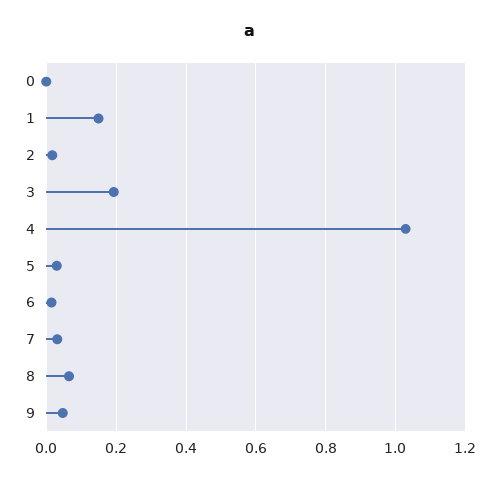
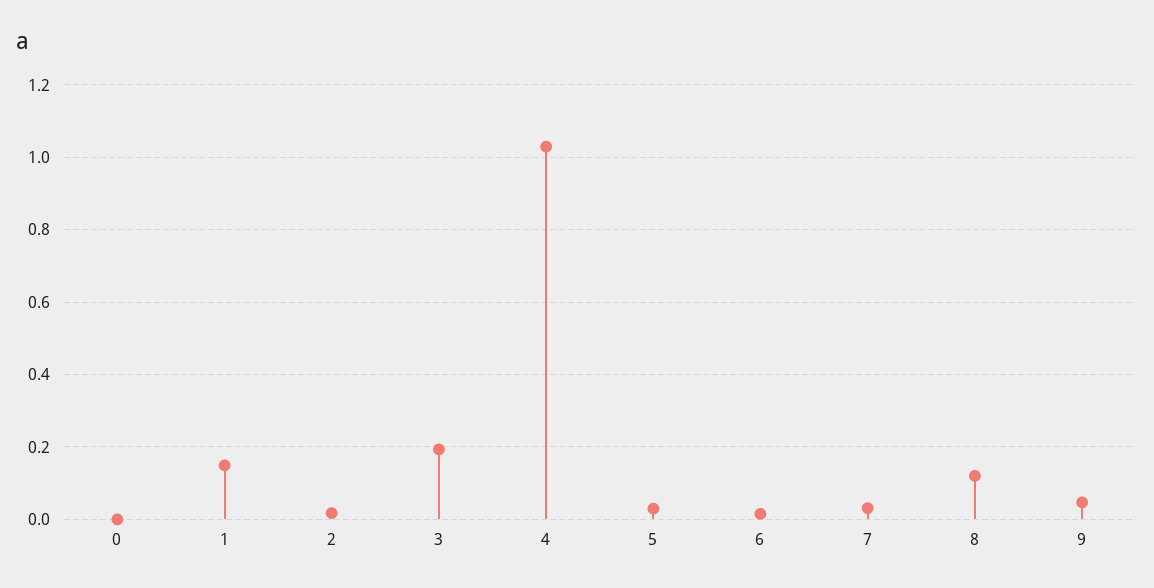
8: 0.06 -> 0.12

